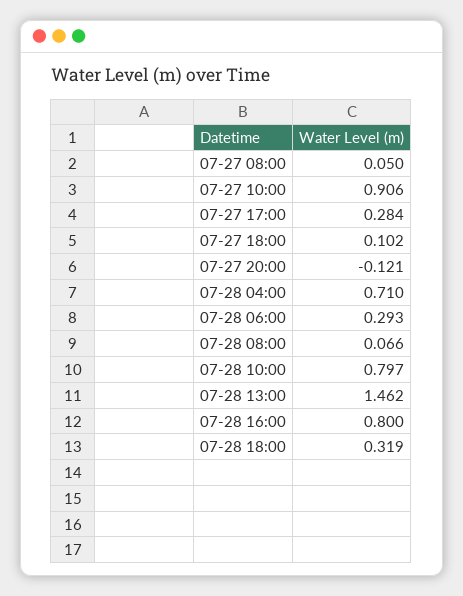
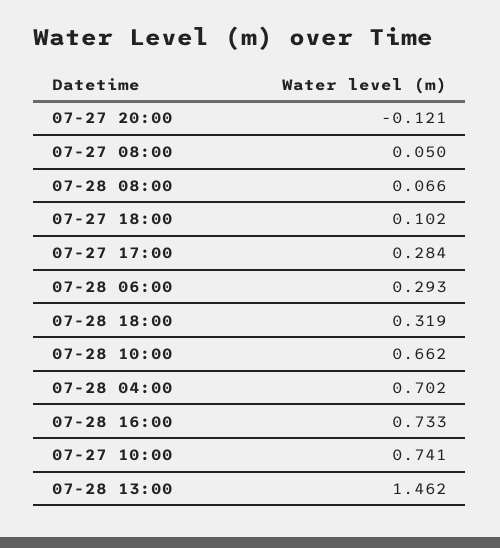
07-27 10:00: 0.906 -> 0.741
07-28 04:00: 0.71 -> 0.702
07-28 10:00: 0.797 -> 0.662
07-28 16:00: 0.8 -> 0.733

